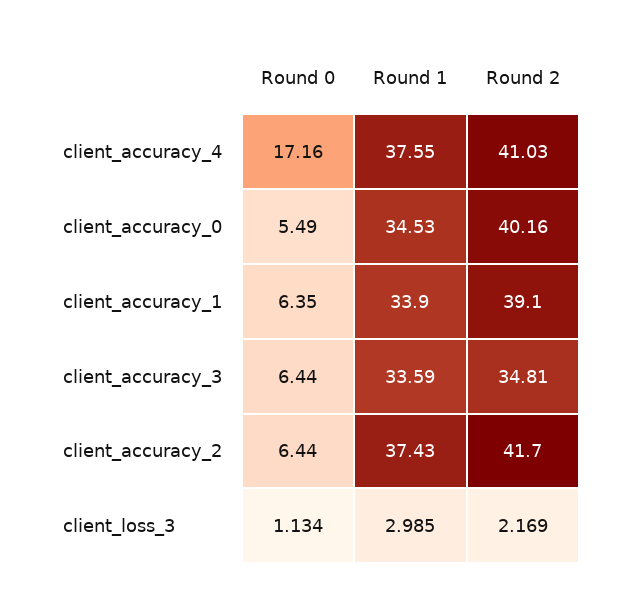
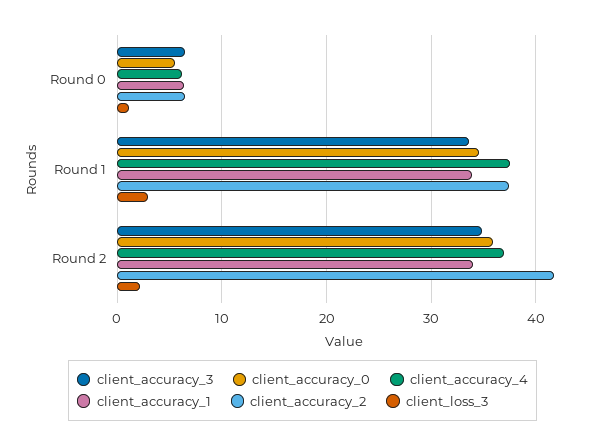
client_accuracy_4, Round 0: 17.16 -> 6
client_accuracy_4, Round 2: 41.03 -> 37
client_accuracy_0, Round 2: 40.16 -> 36
client_accuracy_1, Round 2: 39.1 -> 34

